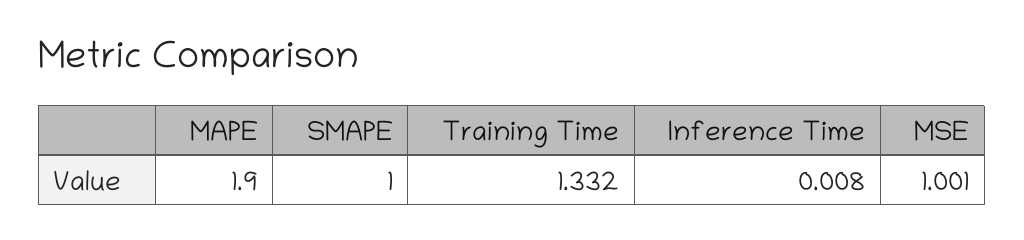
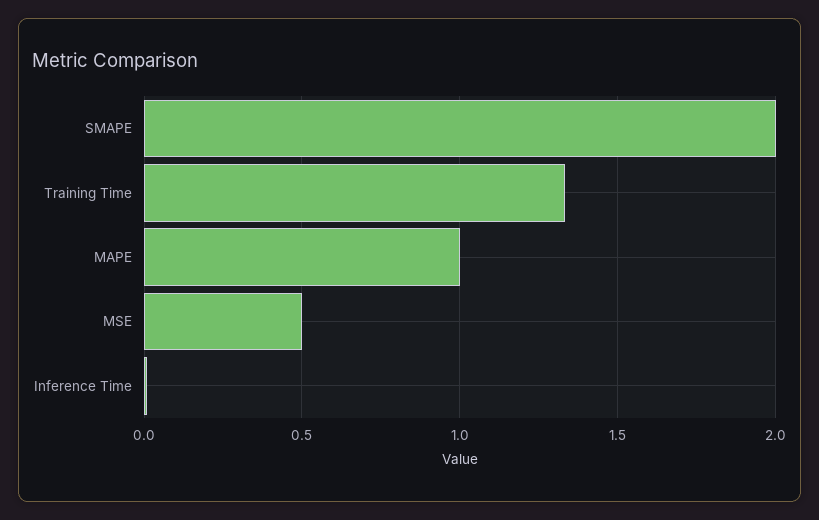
MAPE: 1.9 -> 1
SMAPE: 1 -> 2
MSE: 1.001 -> 0.5

